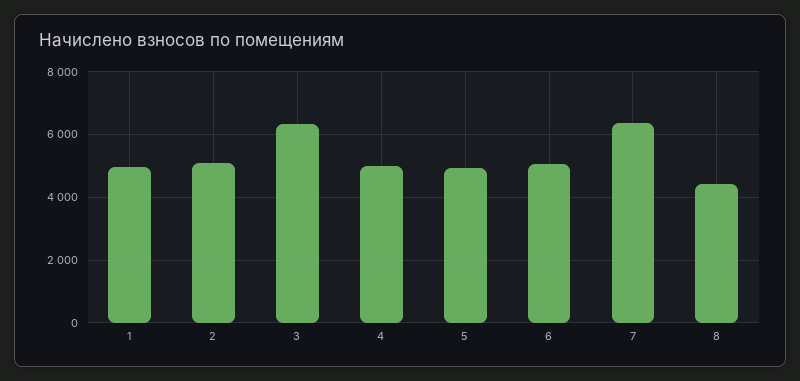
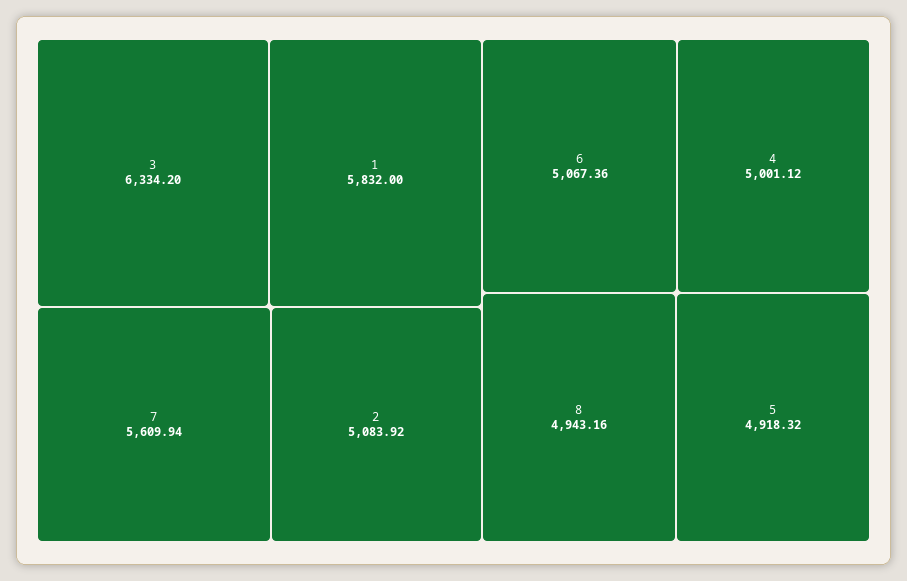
1: 5000 -> 5832
7: 6400 -> 5609.94
8: 4400 -> 4943.16

